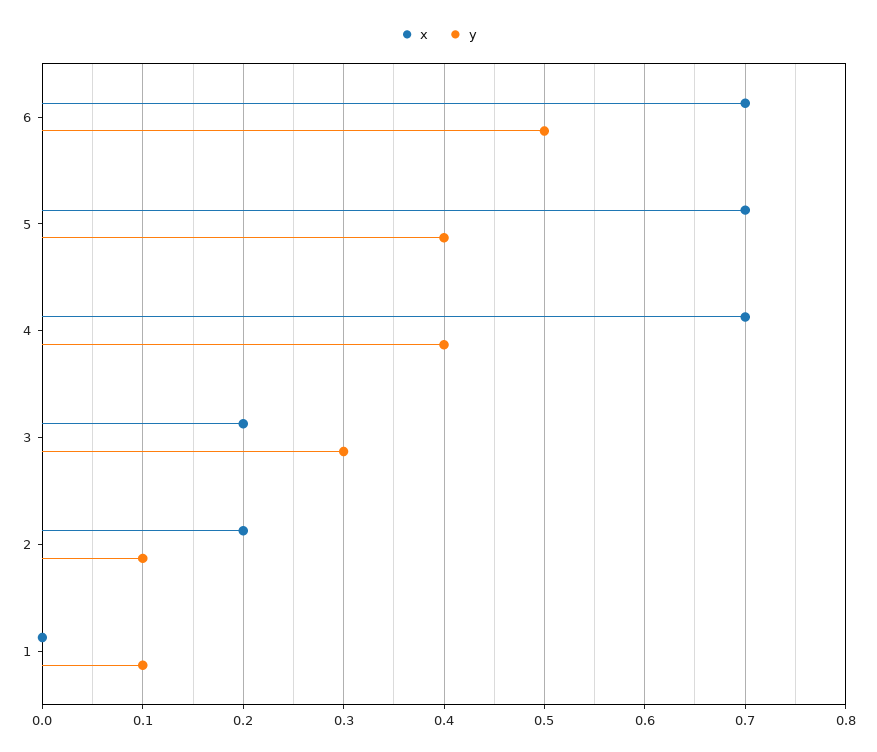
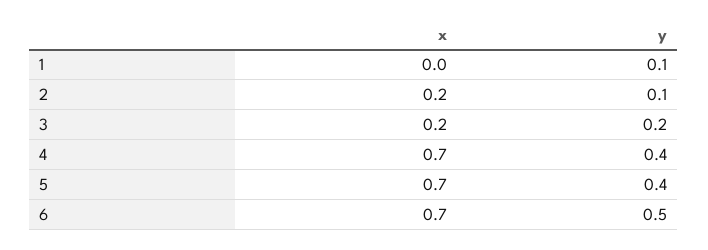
y, 3: 0.3 -> 0.2

